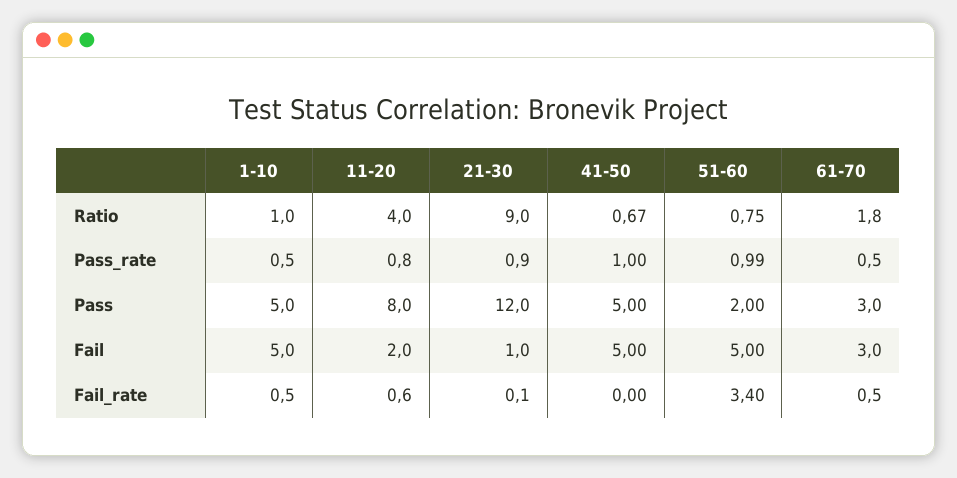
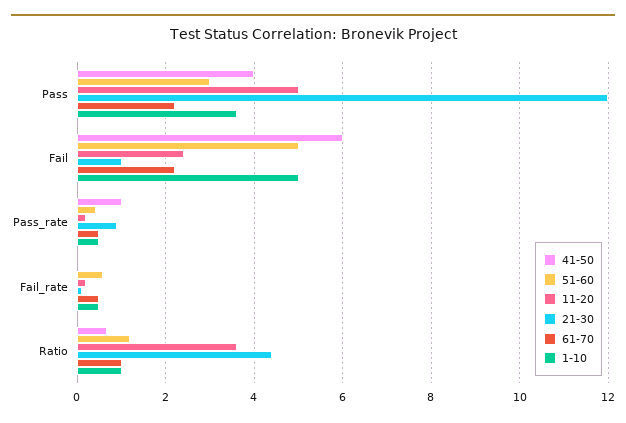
11-20, Ratio: 4 -> 3.6
21-30, Ratio: 9 -> 4.4
51-60, Ratio: 0.75 -> 1.2
61-70, Ratio: 1.8 -> 1
11-20, Pass_rate: 0.8 -> 0.2
51-60, Pass_rate: 0.99 -> 0.4
1-10, Pass: 5 -> 3.6
11-20, Pass: 8 -> 5
41-50, Pass: 5 -> 4
51-60, Pass: 2 -> 3
61-70, Pass: 3 -> 2.2
11-20, Fail: 2 -> 2.4
41-50, Fail: 5 -> 6
61-70, Fail: 3 -> 2.2
11-20, Fail_rate: 0.6 -> 0.2
51-60, Fail_rate: 3.4 -> 0.6

